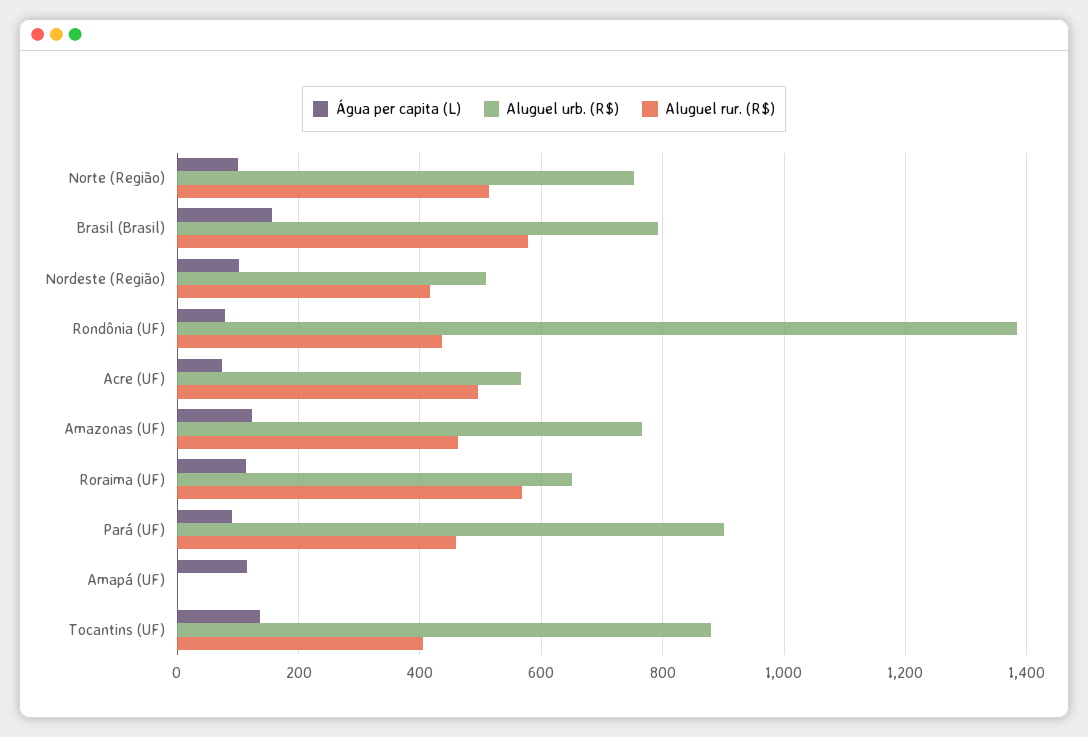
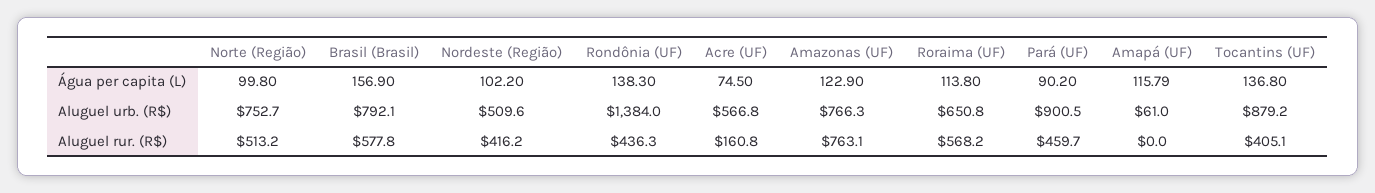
Água per capita (L), Rondônia (UF): 80 -> 138.3
Aluguel rur. (R$), Acre (UF): 500 -> 160.8
Aluguel rur. (R$), Amazonas (UF): 460 -> 763.1
Aluguel urb. (R$), Amapá (UF): 0 -> 61

